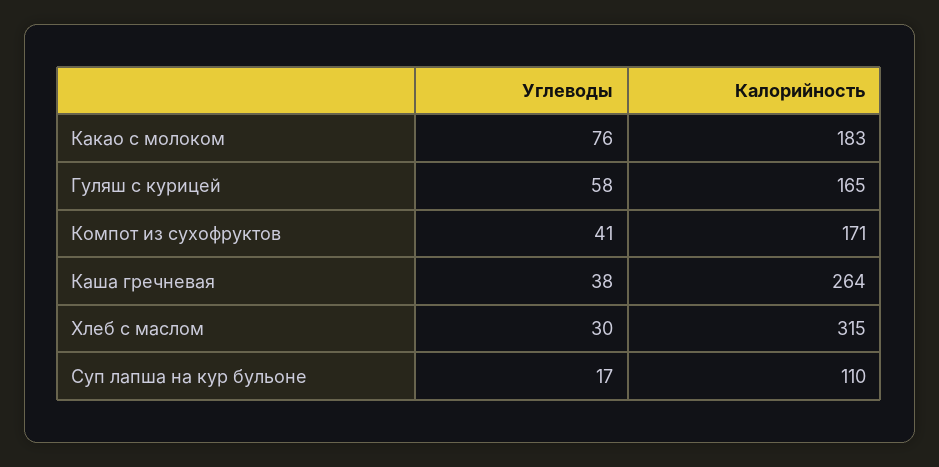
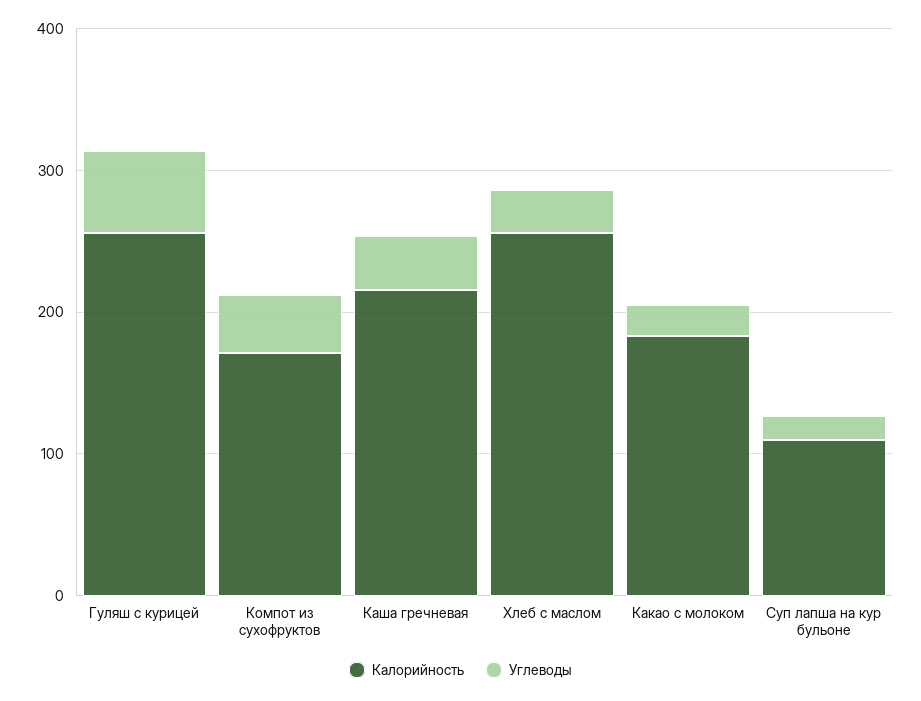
Углеводы, Какао с молоком: 76 -> 20
Калорийность, Гуляш с курицей: 165 -> 260
Калорийность, Каша гречневая: 264 -> 220
Калорийность, Хлеб с маслом: 315 -> 260

